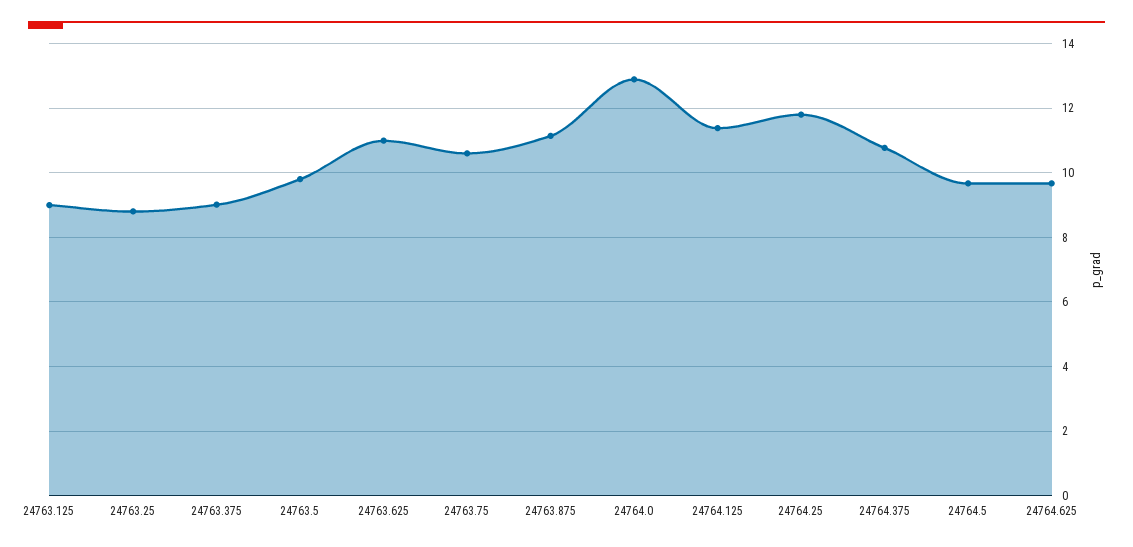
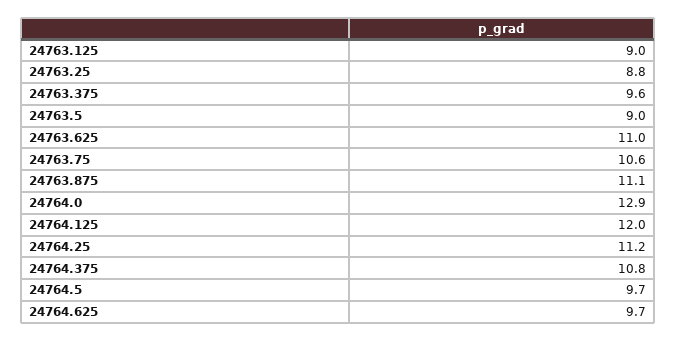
24763.375: 9 -> 9.6
24763.5: 9.8 -> 9
24764.125: 11.4 -> 12
24764.25: 11.8 -> 11.2

